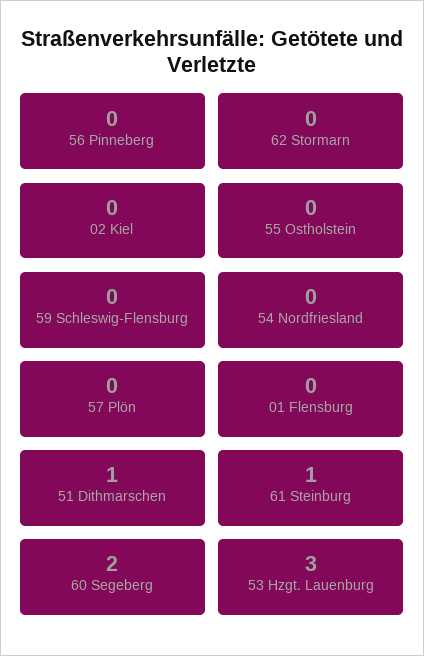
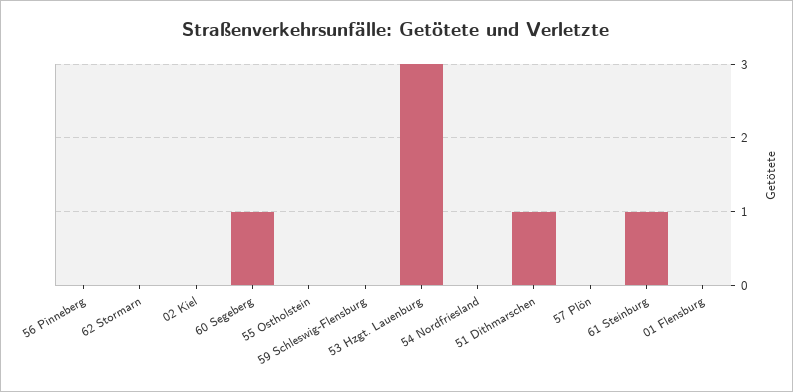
60 Segeberg: 2 -> 1

